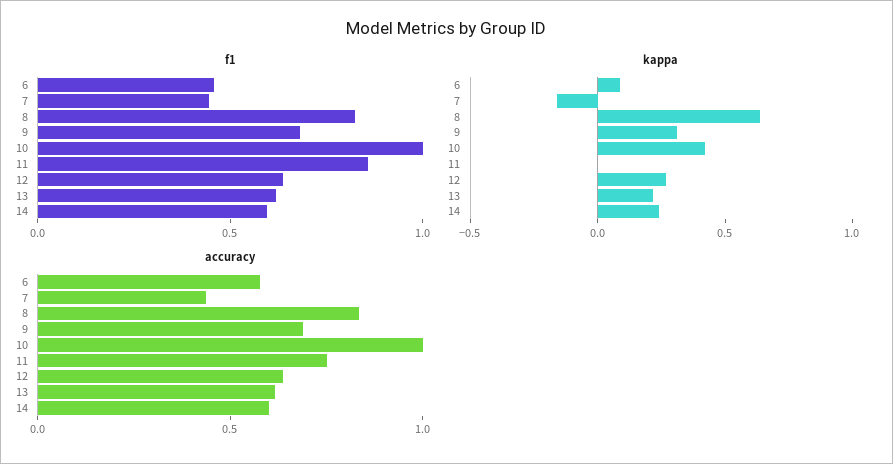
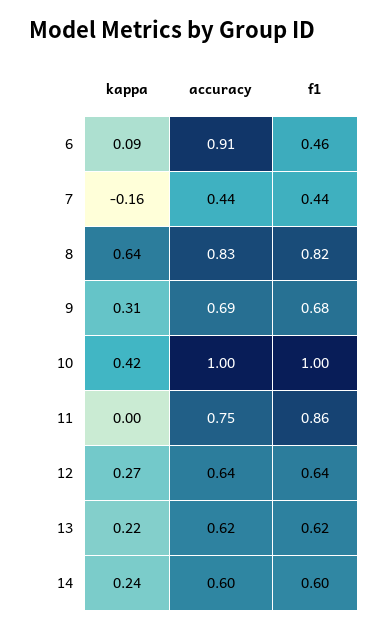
accuracy, 6: 0.6 -> 0.91

